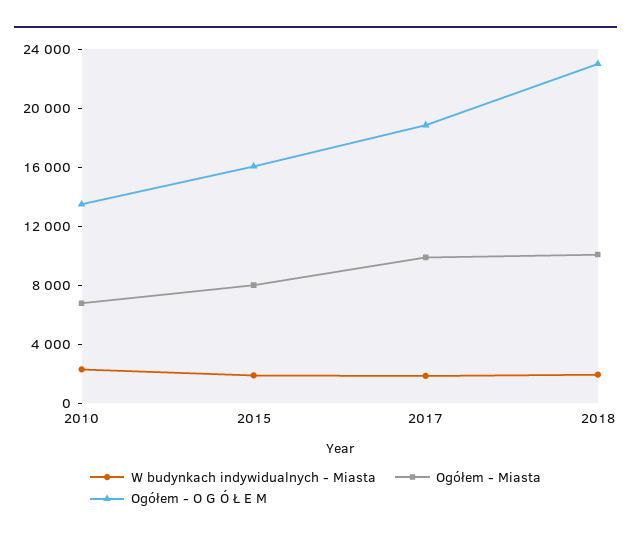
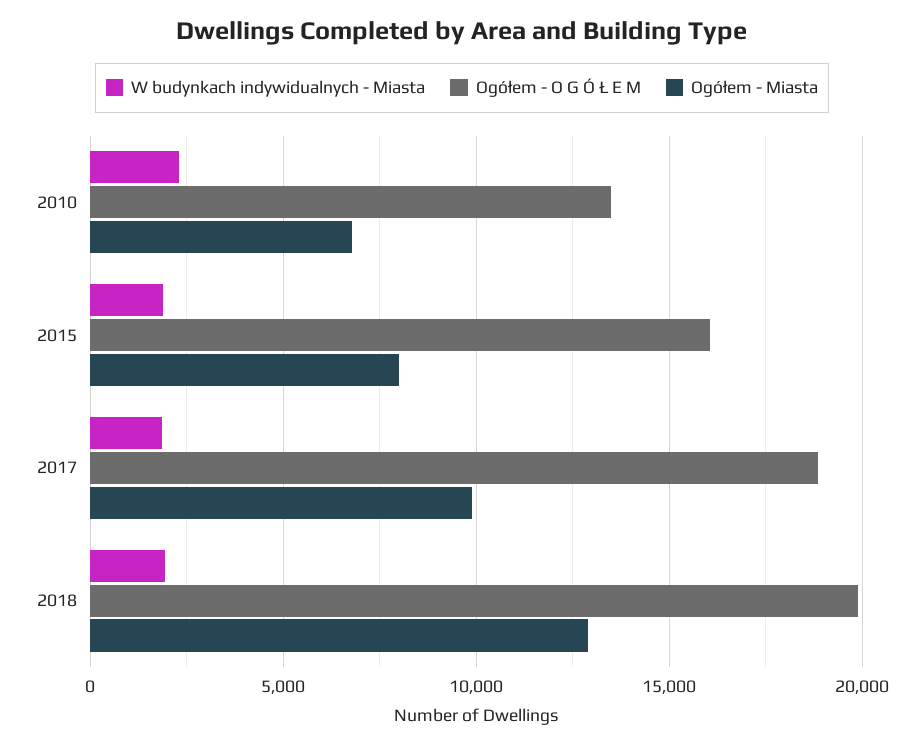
Ogółem - Miasta, 2018: 10000 -> 13000
Ogółem - O G Ó Ł E M, 2018: 23000 -> 20000

